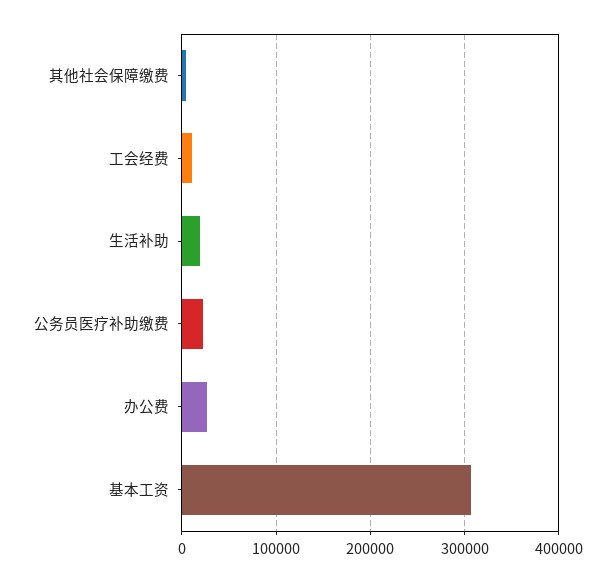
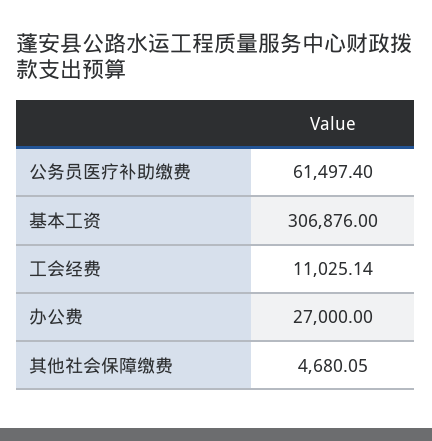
生活补助: 20000 -> none
公务员医疗补助缴费: 20000 -> 61497.4

